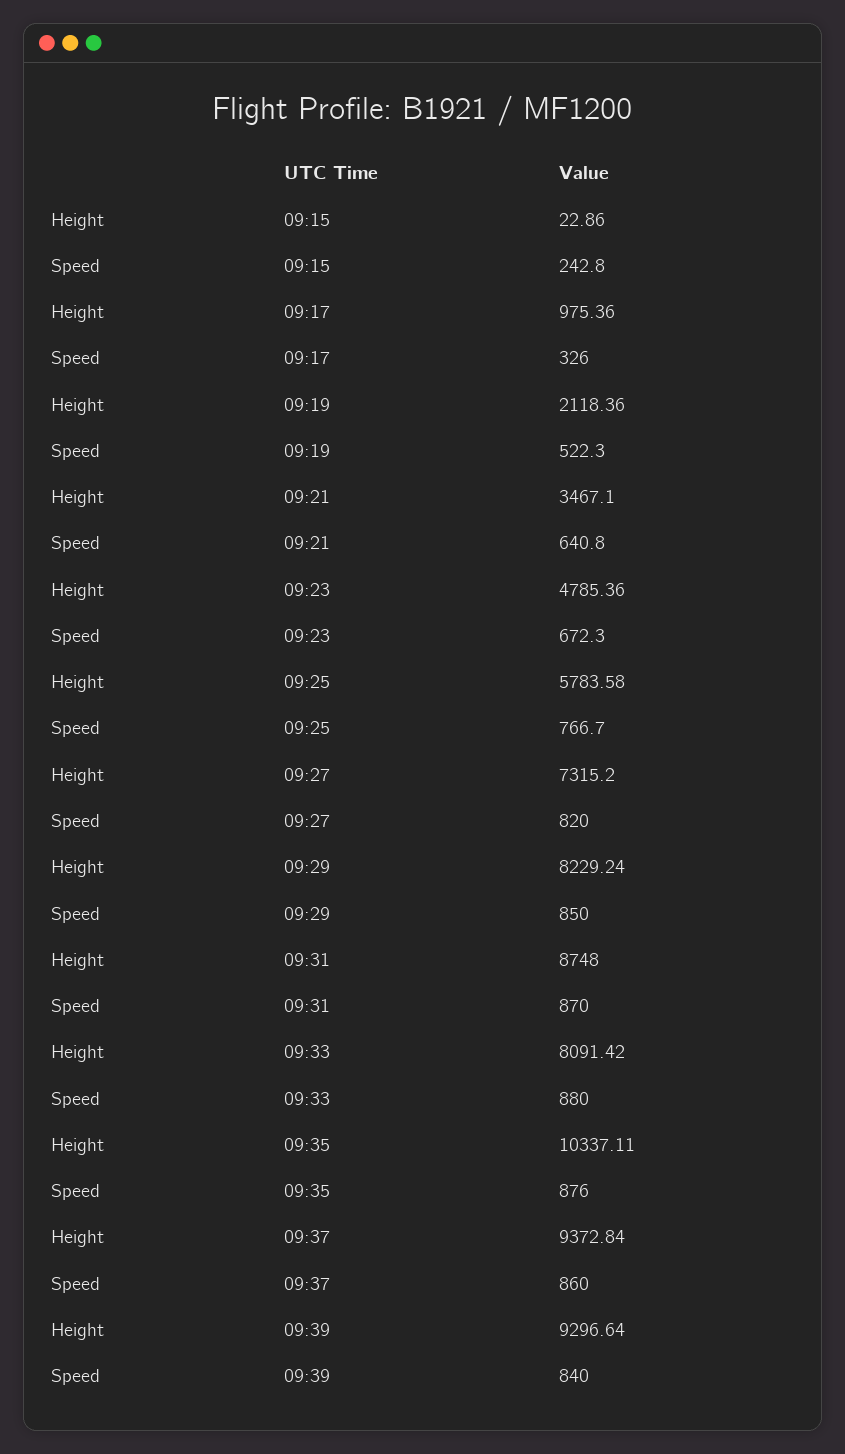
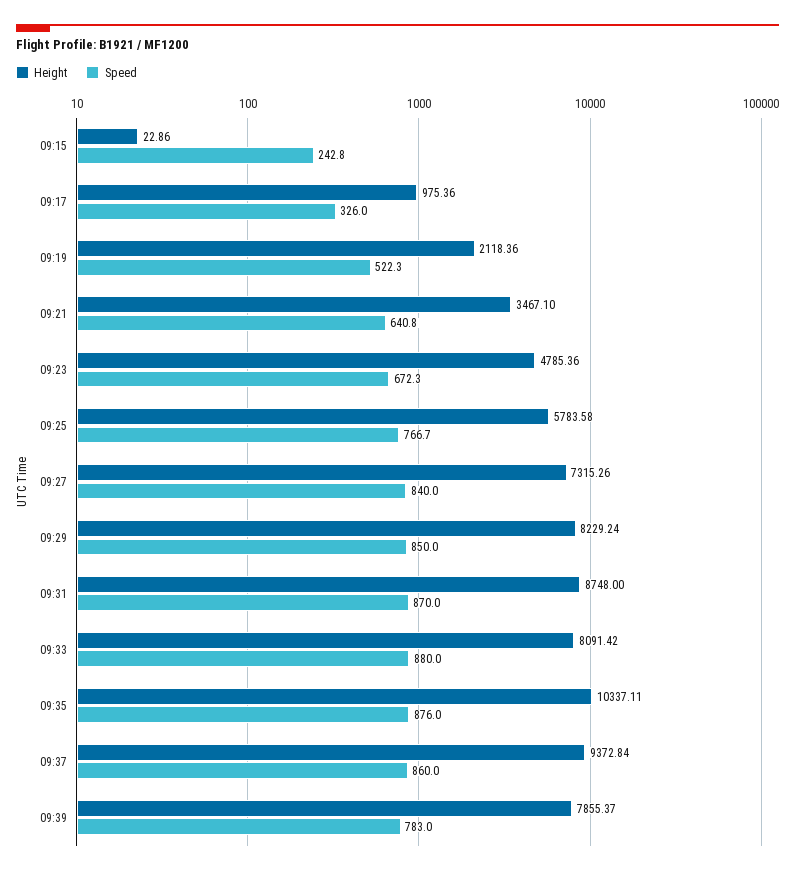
Height, 09:27: 7315.2 -> 7315.26
Speed, 09:27: 820 -> 840
Height, 09:39: 9296.64 -> 7855.37
Speed, 09:39: 840 -> 783

